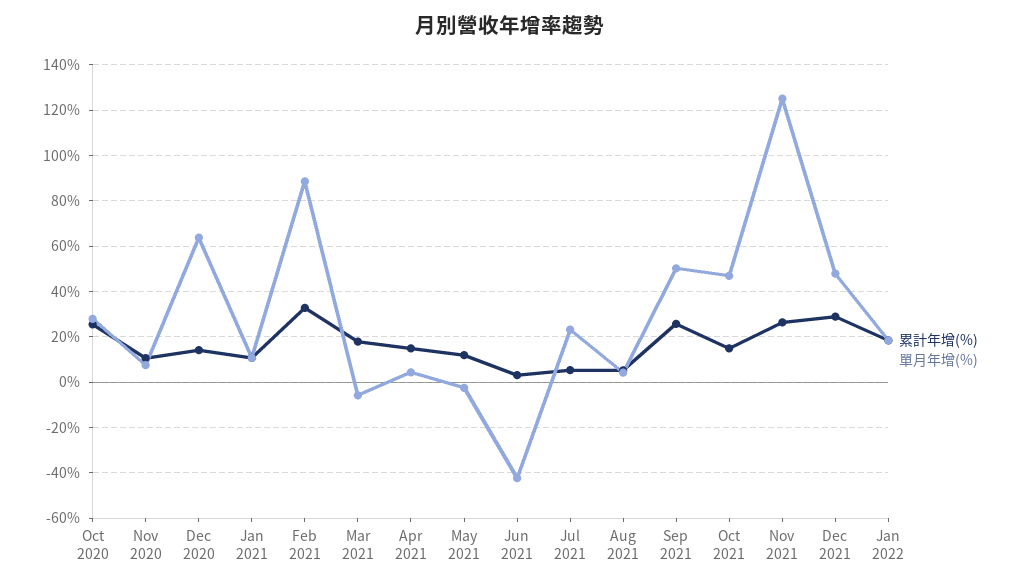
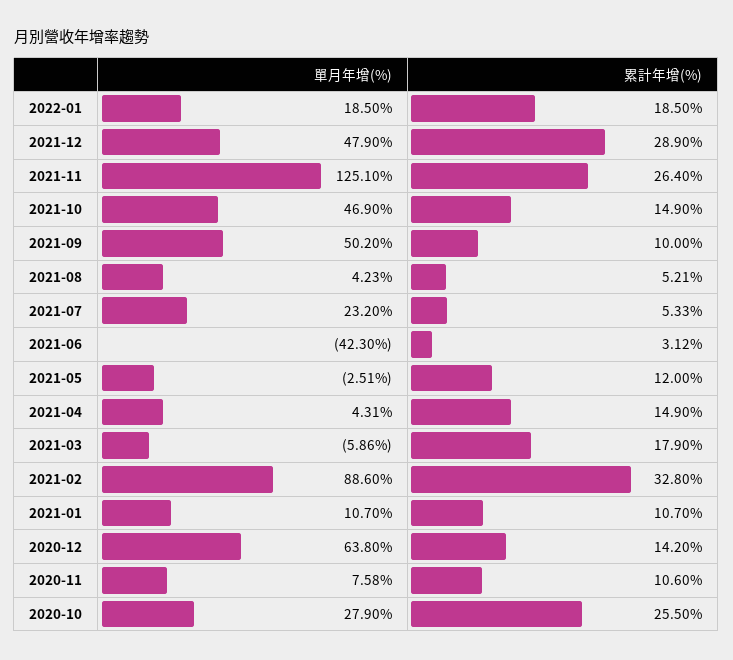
累計年增(%), Sep 2021: 25 -> 10

